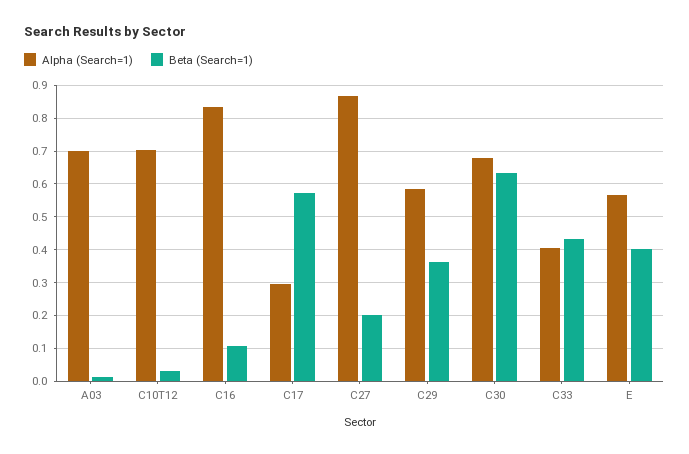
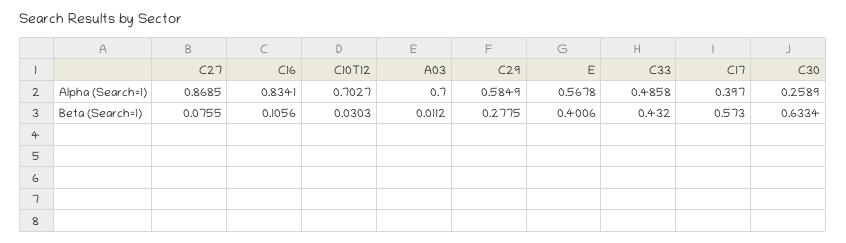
Alpha (Search=1), C17: 0.3 -> 0.397
Beta (Search=1), C27: 0.2 -> 0.0755
Beta (Search=1), C29: 0.36 -> 0.2775
Alpha (Search=1), C30: 0.68 -> 0.2589
Alpha (Search=1), C33: 0.4 -> 0.4858

